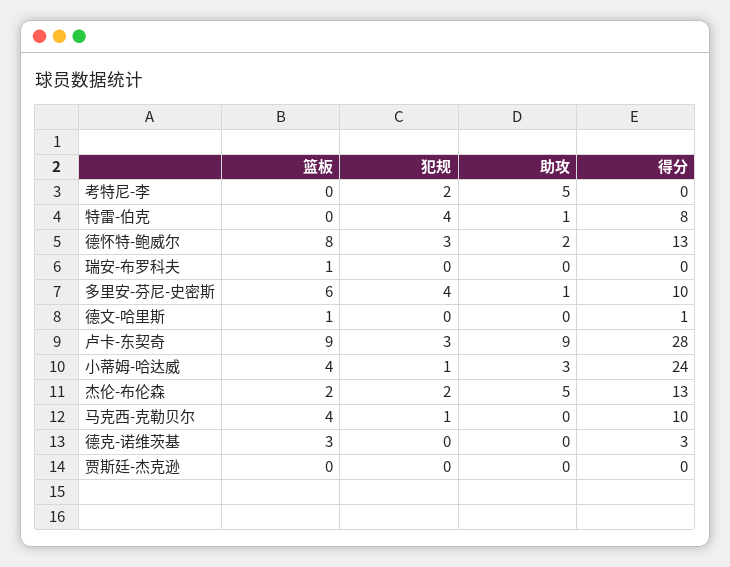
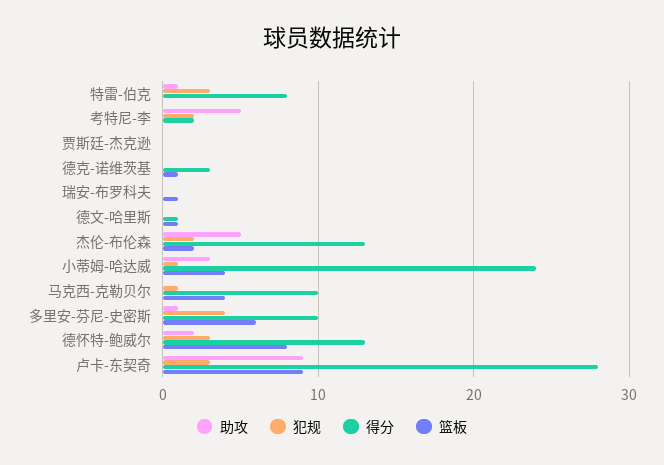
得分, 考特尼-李: 0 -> 2
犯规, 特雷-伯克: 4 -> 3
篮板, 德克-诺维茨基: 3 -> 1

